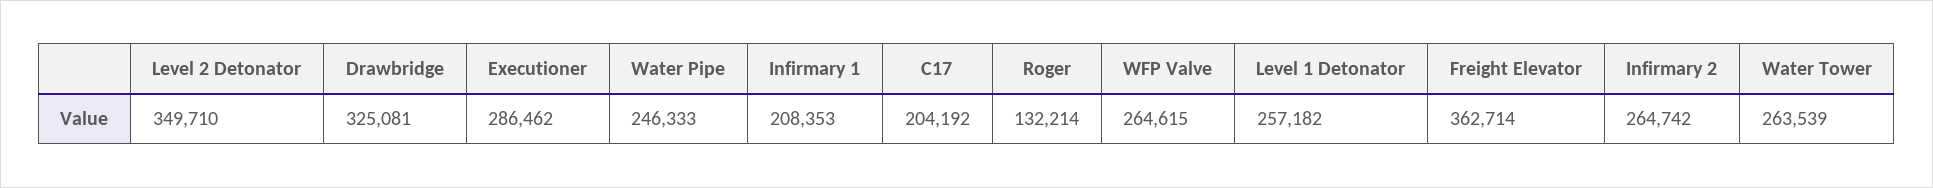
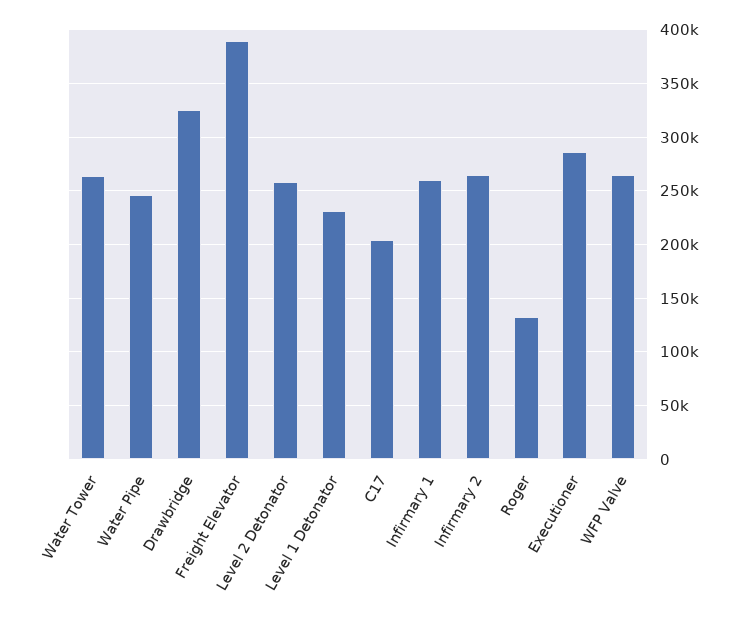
Level 2 Detonator: 349710 -> 260000
Infirmary 1: 208353 -> 260000
Level 1 Detonator: 257182 -> 230000
Freight Elevator: 362714 -> 390000

